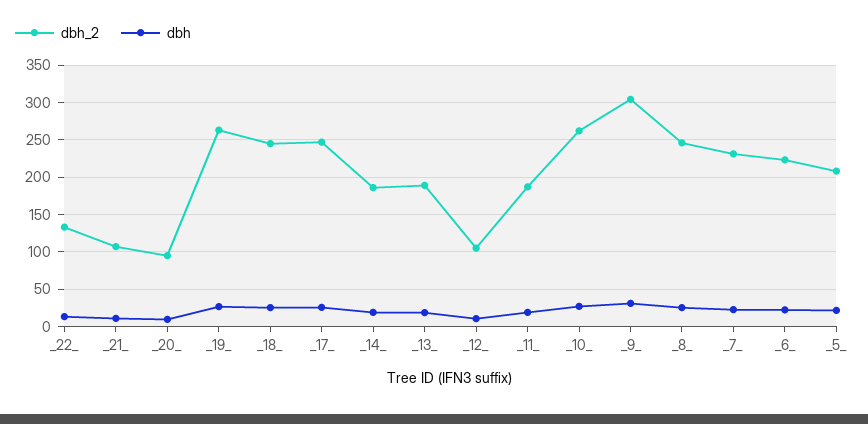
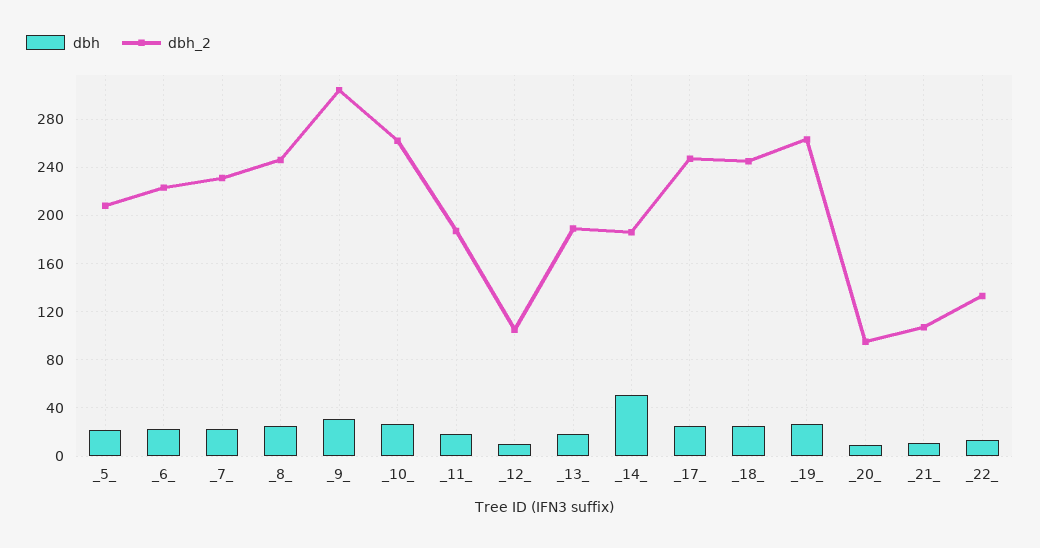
dbh, _14_: 20 -> 50

